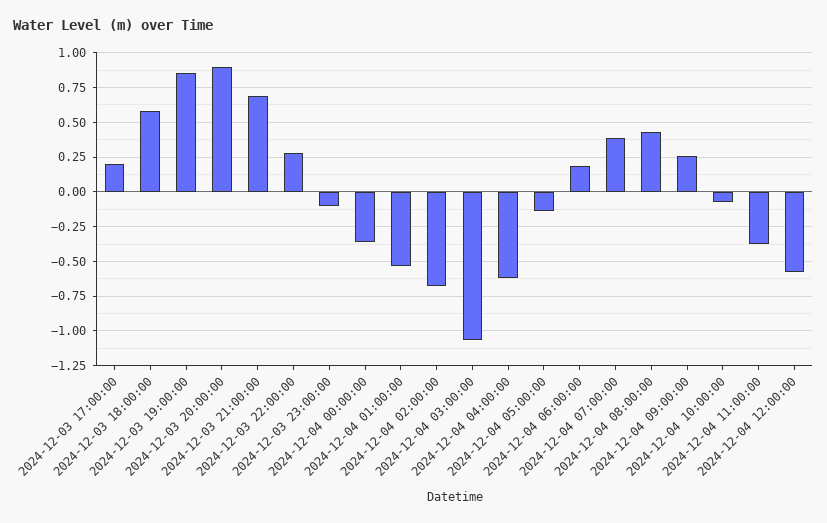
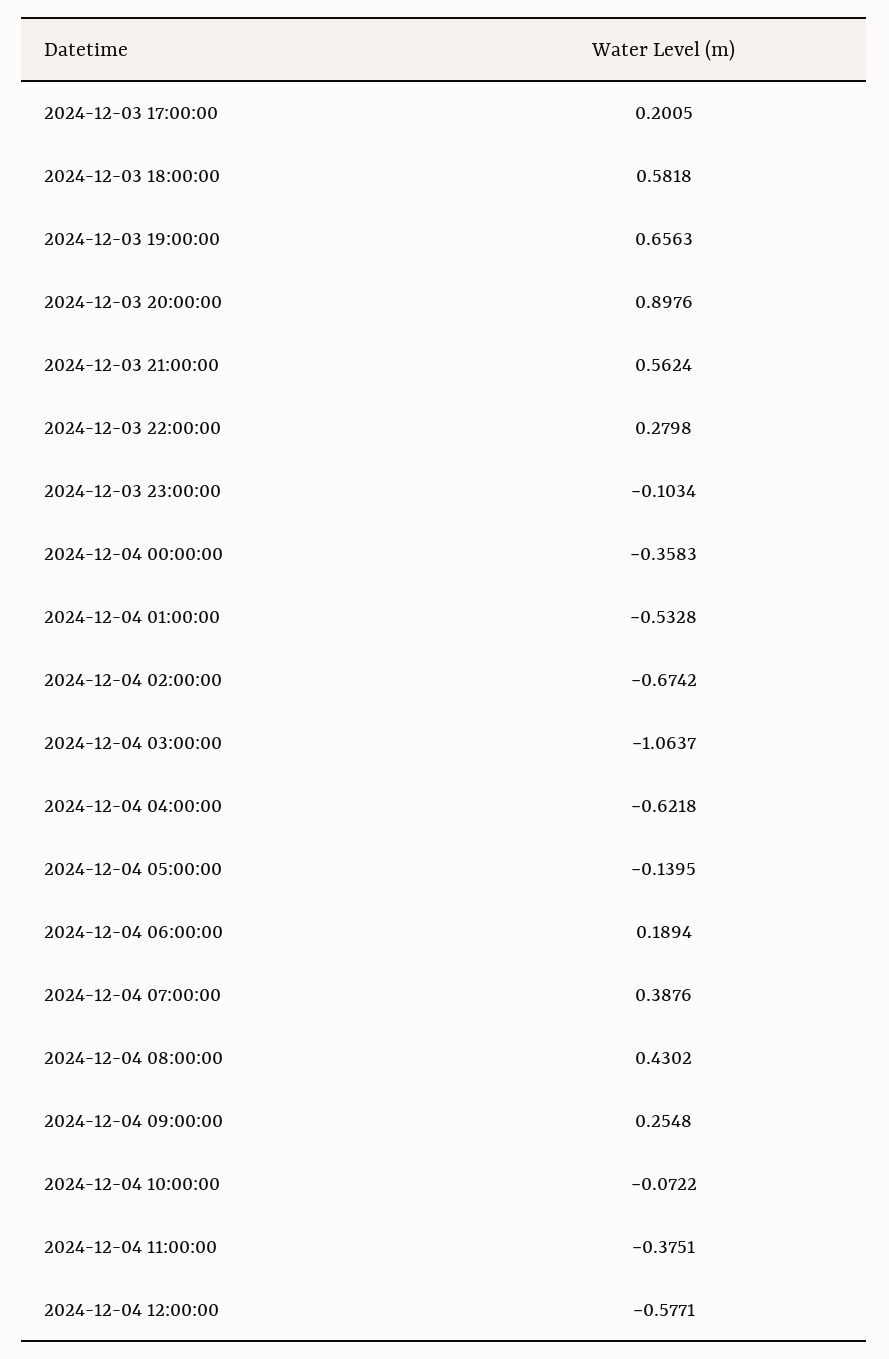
2024-12-03 19:00:00: 0.85 -> 0.6563
2024-12-03 21:00:00: 0.7 -> 0.5624

